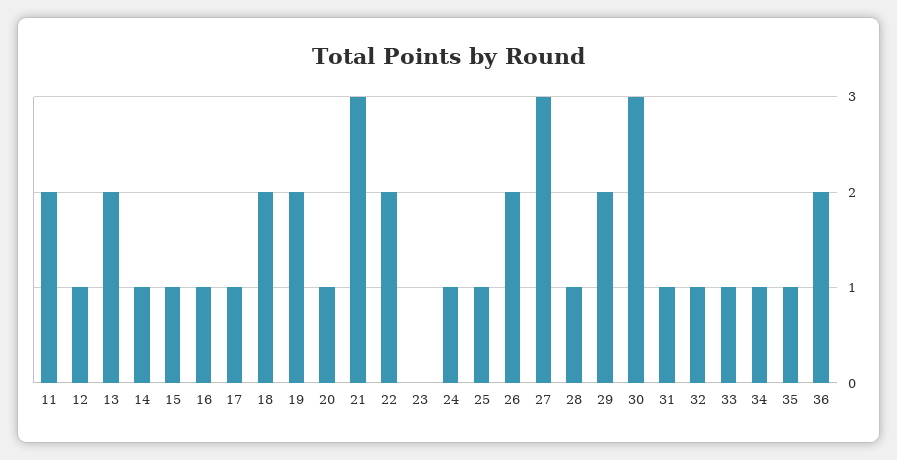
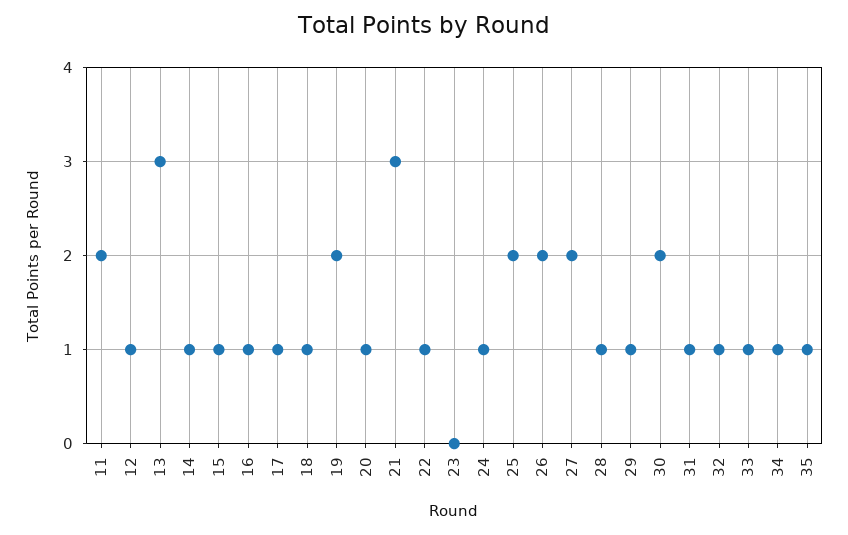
13: 2 -> 3
18: 2 -> 1
22: 2 -> 1
25: 1 -> 2
27: 3 -> 2
29: 2 -> 1
30: 3 -> 2
36: 2 -> none

